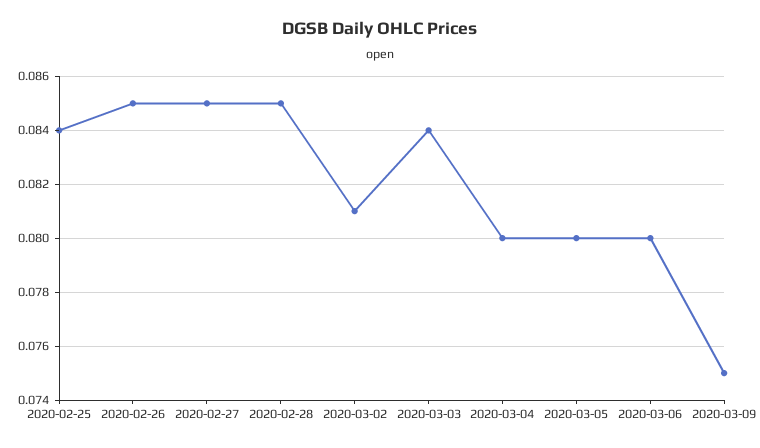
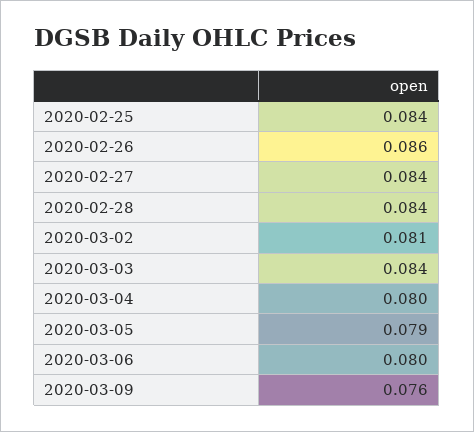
2020-02-26: 0.085 -> 0.086
2020-02-27: 0.085 -> 0.084
2020-02-28: 0.085 -> 0.084
2020-03-05: 0.08 -> 0.079
2020-03-09: 0.075 -> 0.076

